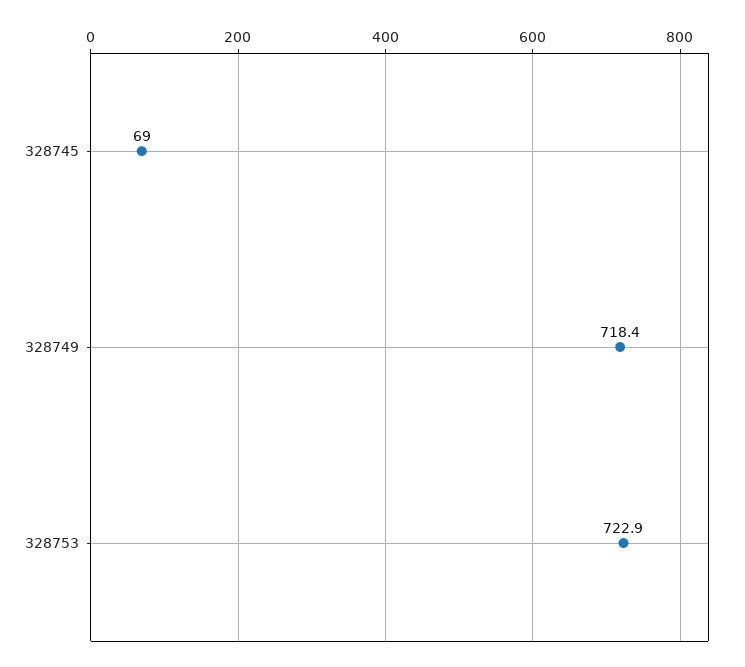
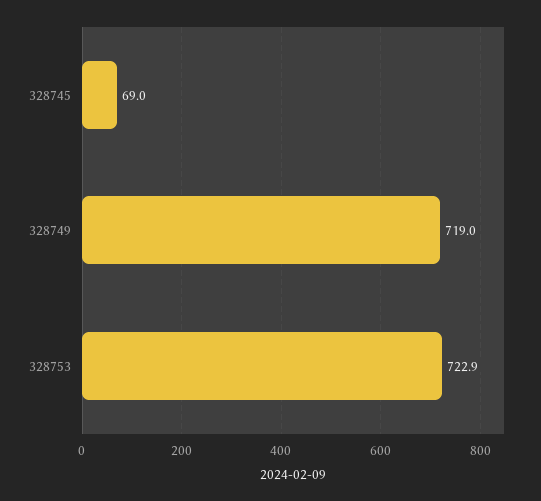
328749: 718.4 -> 719

